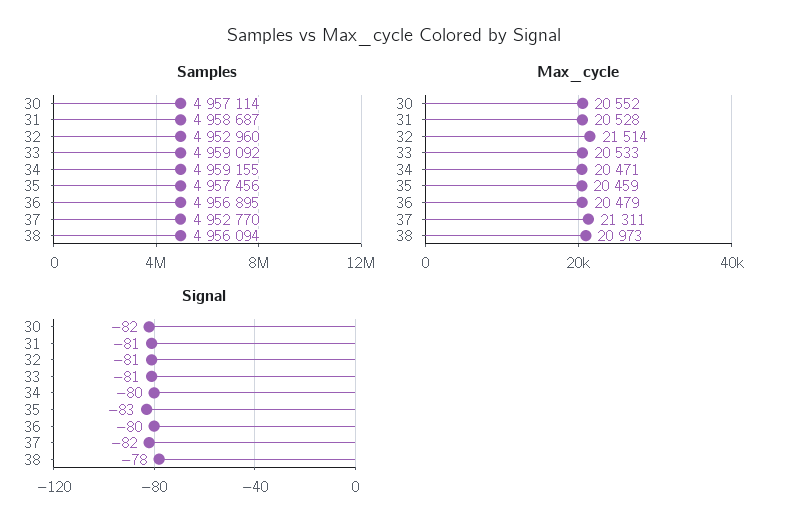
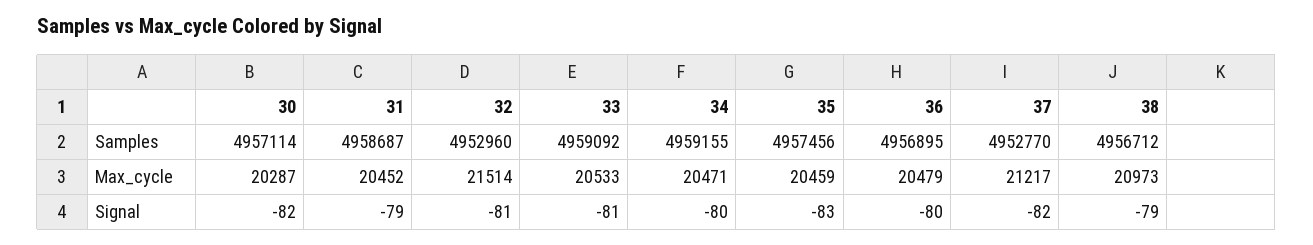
Samples, 38: 4956094 -> 4956712
Max_cycle, 30: 20552 -> 20287
Max_cycle, 31: 20528 -> 20452
Max_cycle, 37: 21311 -> 21217
Signal, 31: -81 -> -79
Signal, 38: -78 -> -79

